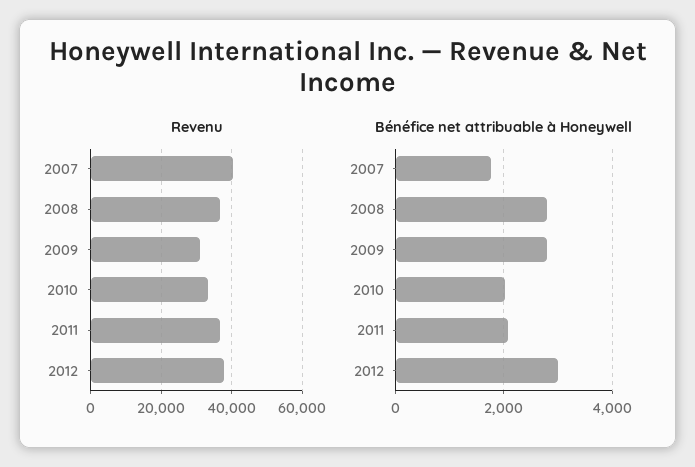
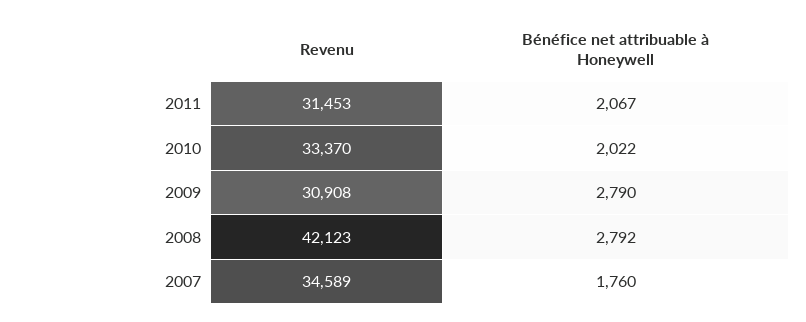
Revenu, 2007: 40000 -> 34589
Revenu, 2008: 36000 -> 42123
Revenu, 2011: 36000 -> 31453
Revenu, 2012: 38000 -> none
Bénéfice net attribuable à Honeywell, 2012: 3000 -> none

